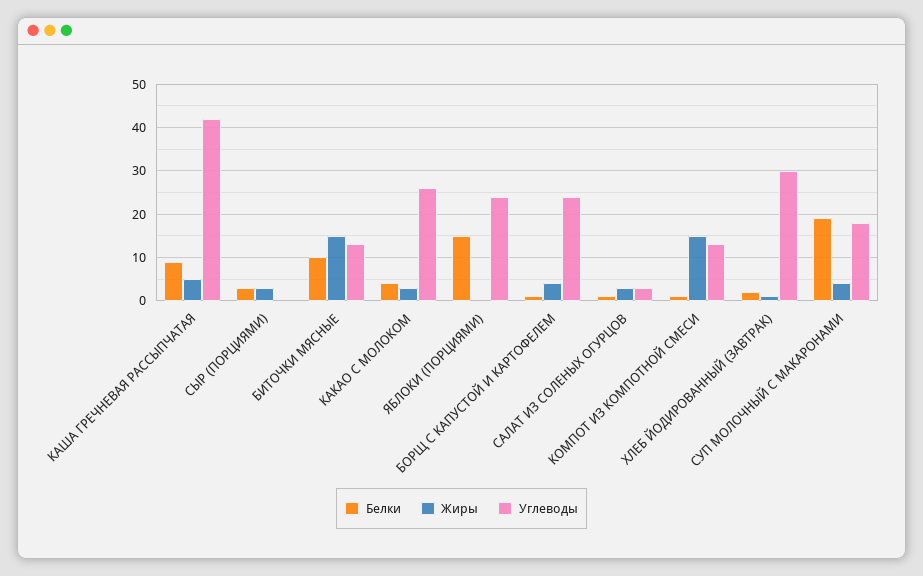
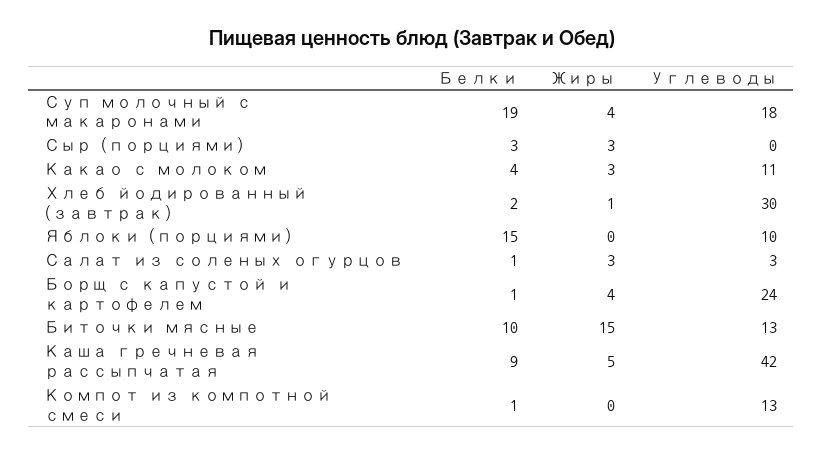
Углеводы, КАКАО С МОЛОКОМ: 25 -> 11
Углеводы, ЯБЛОКИ (ПОРЦИЯМИ): 25 -> 10
Жиры, КОМПОТ ИЗ КОМПОТНОЙ СМЕСИ: 15 -> 0

